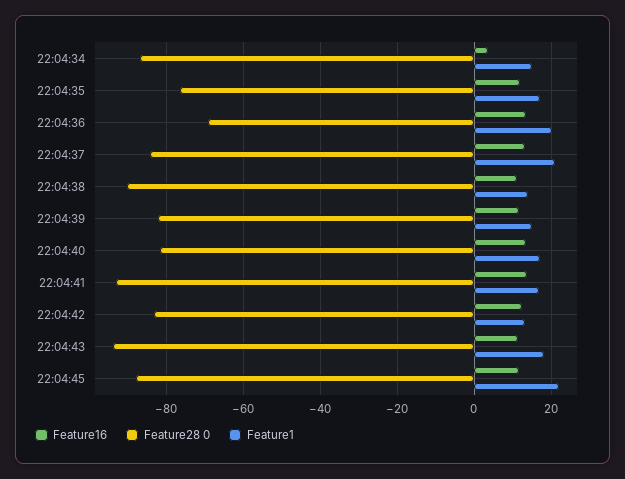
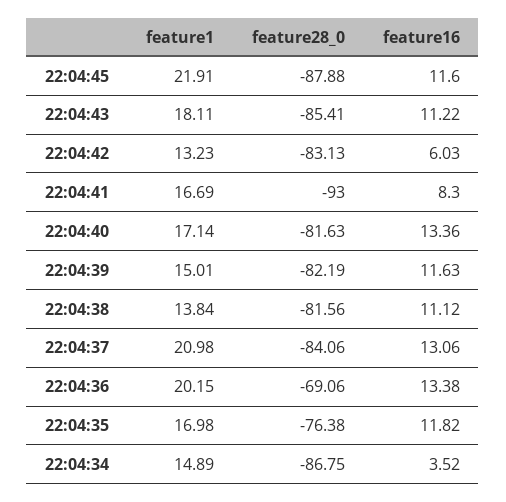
Feature28 0, 22:04:38: -90 -> -81.56
Feature16, 22:04:41: 14 -> 8.3
Feature16, 22:04:42: 12 -> 6.03
Feature28 0, 22:04:43: -94 -> -85.41

